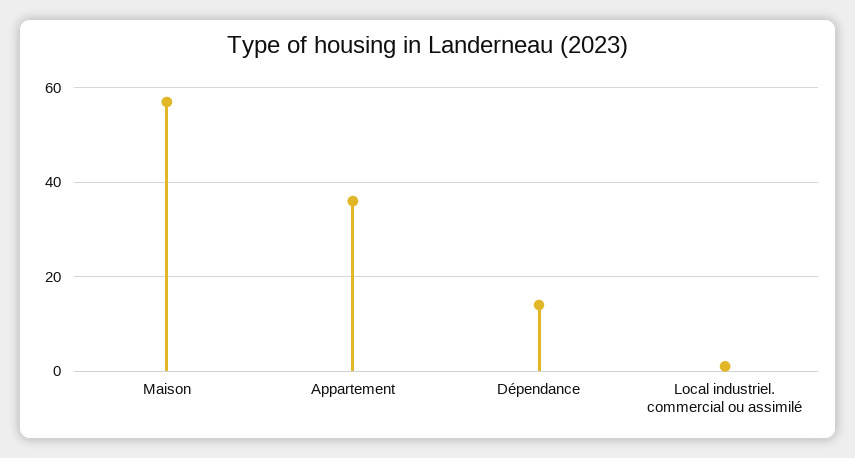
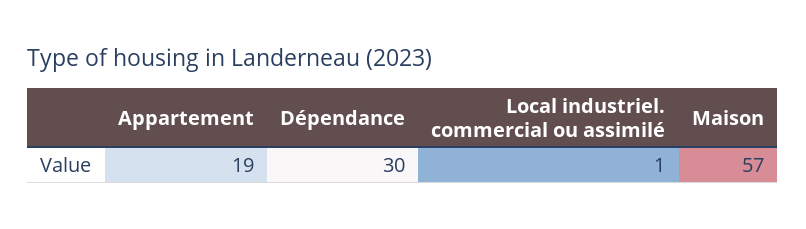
Appartement: 35 -> 19
Dépendance: 15 -> 30

